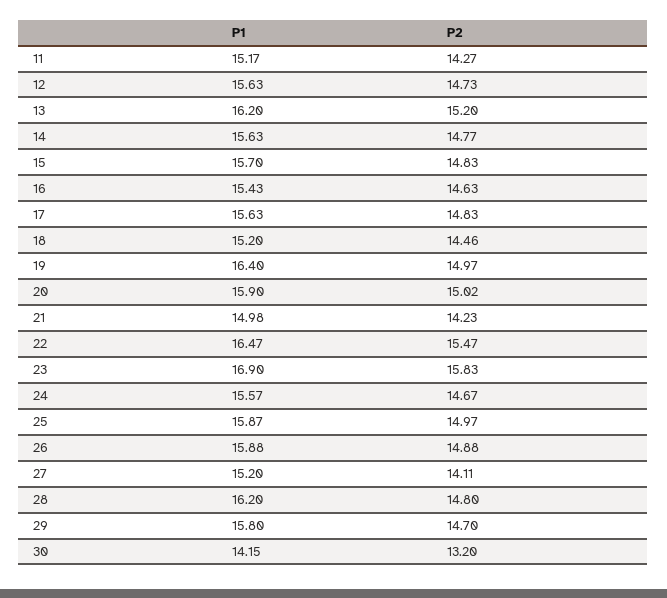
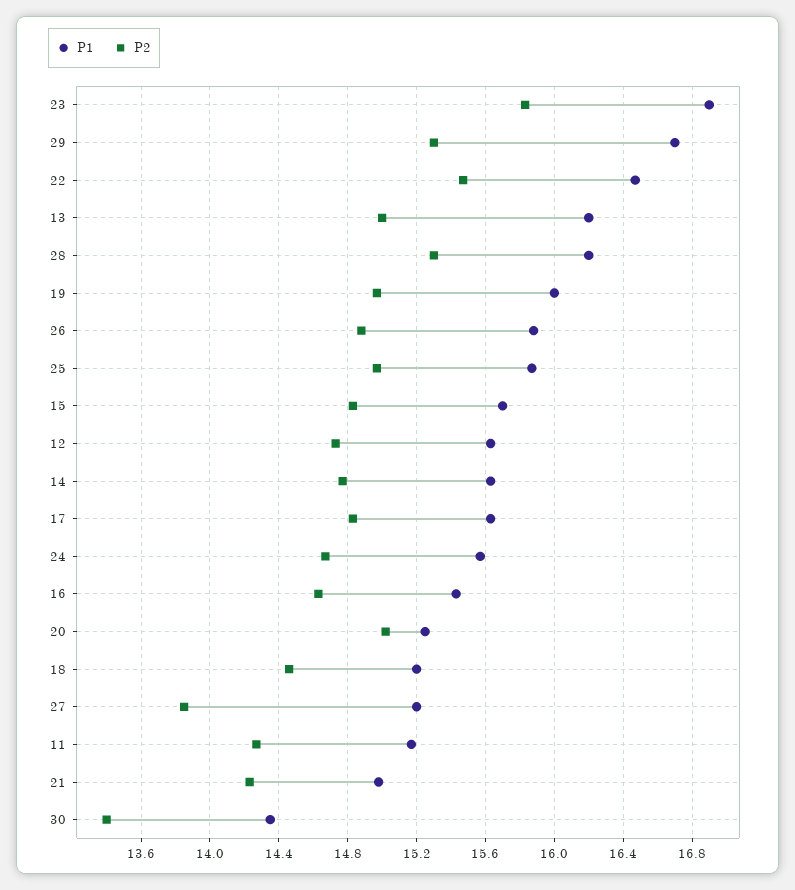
P2, 13: 15.2 -> 15
P1, 19: 16.4 -> 16
P1, 20: 15.9 -> 15.25
P2, 27: 14.11 -> 13.85
P2, 28: 14.8 -> 15.3
P1, 29: 15.8 -> 16.7
P2, 29: 14.7 -> 15.3
P1, 30: 14.15 -> 14.35
P2, 30: 13.2 -> 13.4

